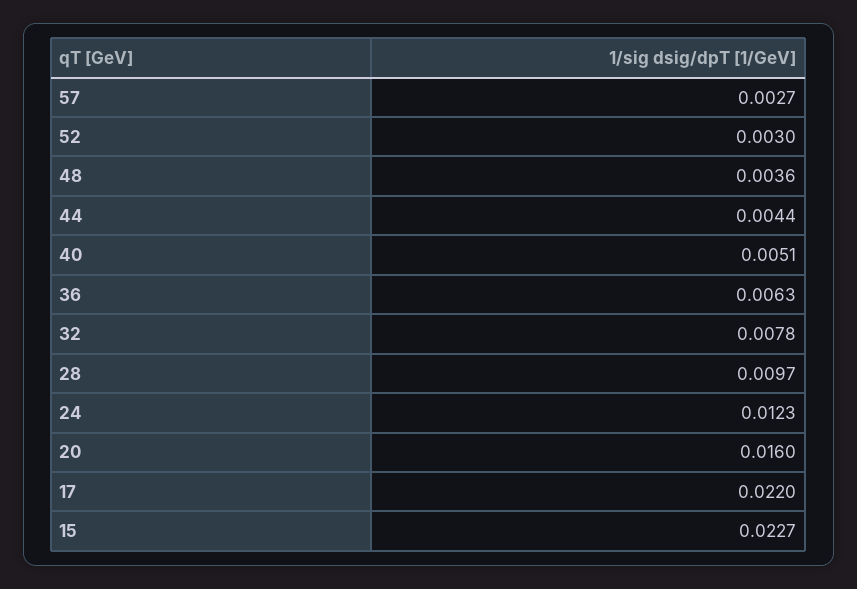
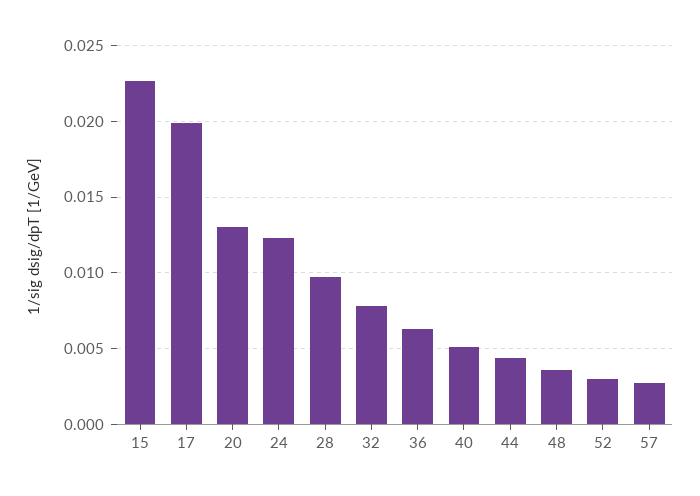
20: 0.016 -> 0.013
17: 0.022 -> 0.02

